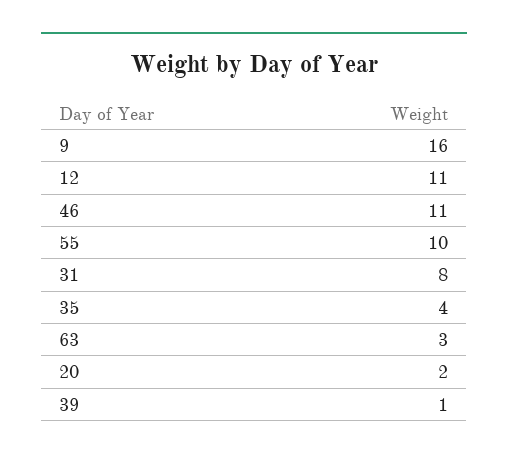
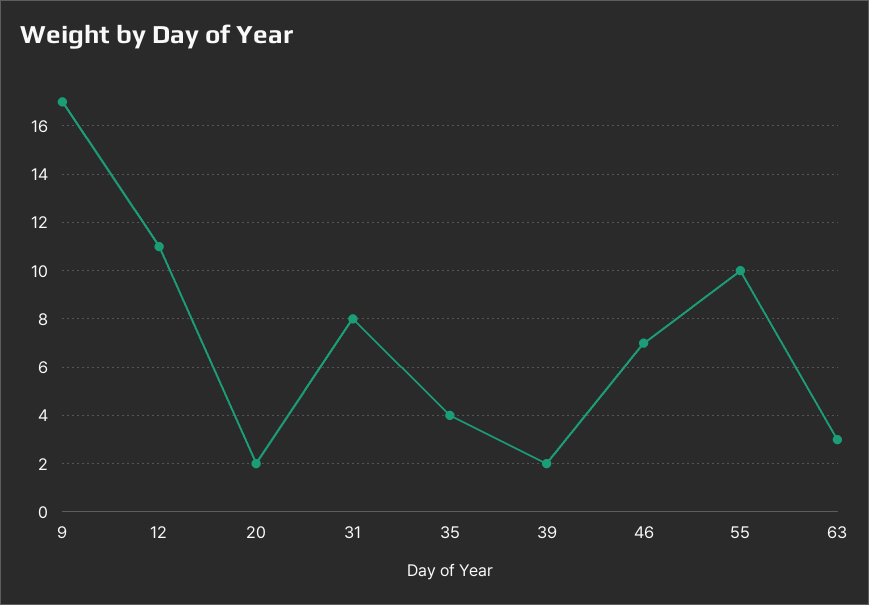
9: 16 -> 17
46: 11 -> 7
39: 1 -> 2

